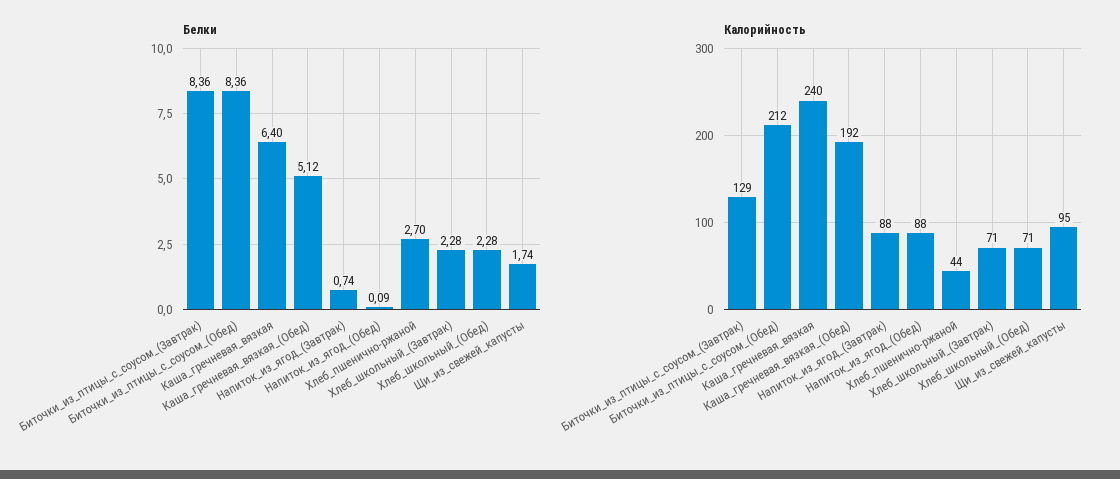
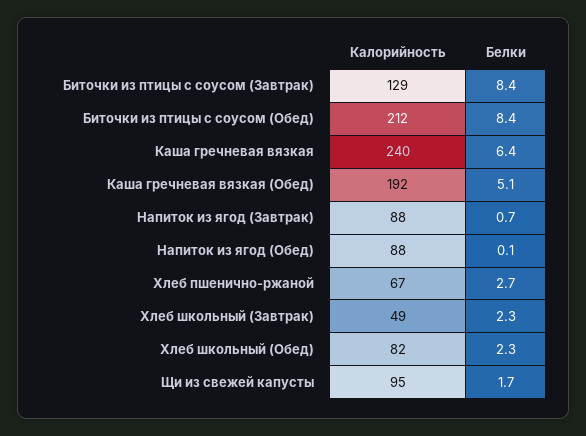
Калорийность, Хлеб_пшенично-ржаной: 44 -> 67
Калорийность, Хлеб_школьный_(Завтрак): 71 -> 49
Калорийность, Хлеб_школьный_(Обед): 71 -> 82

